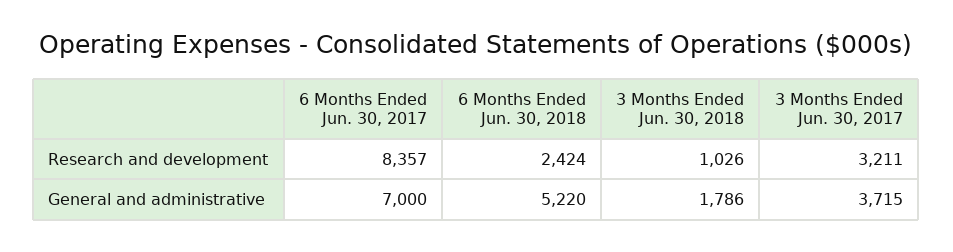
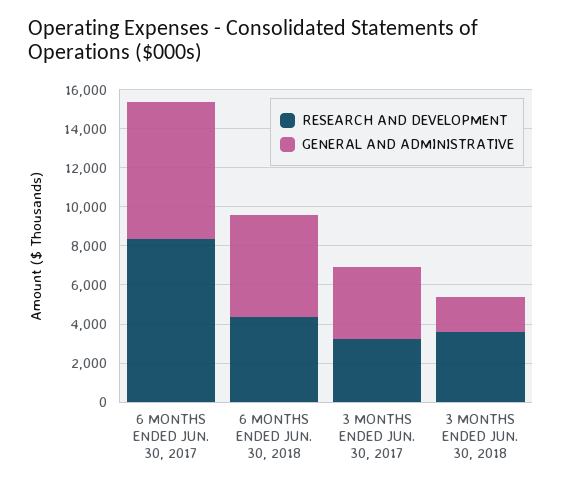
Research and development, 6 Months Ended Jun. 30, 2018: 2424 -> 4500
Research and development, 3 Months Ended Jun. 30, 2018: 1026 -> 3500

